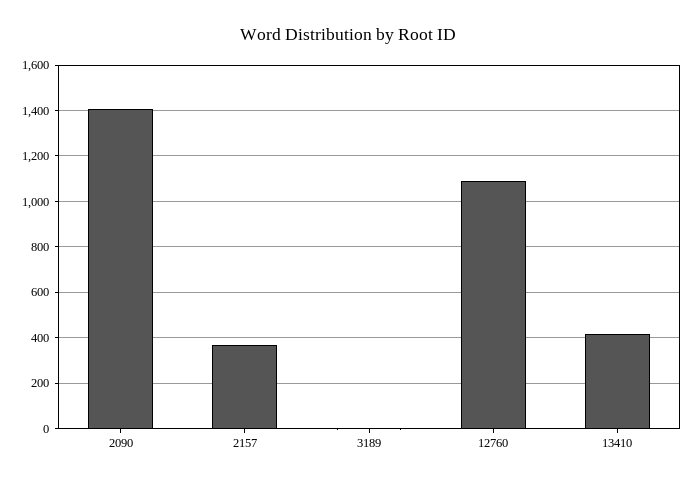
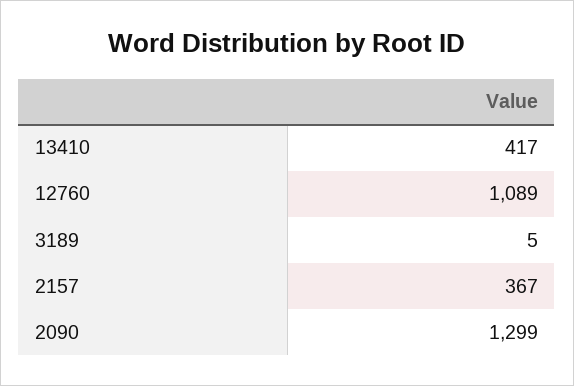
2090: 1400 -> 1299

